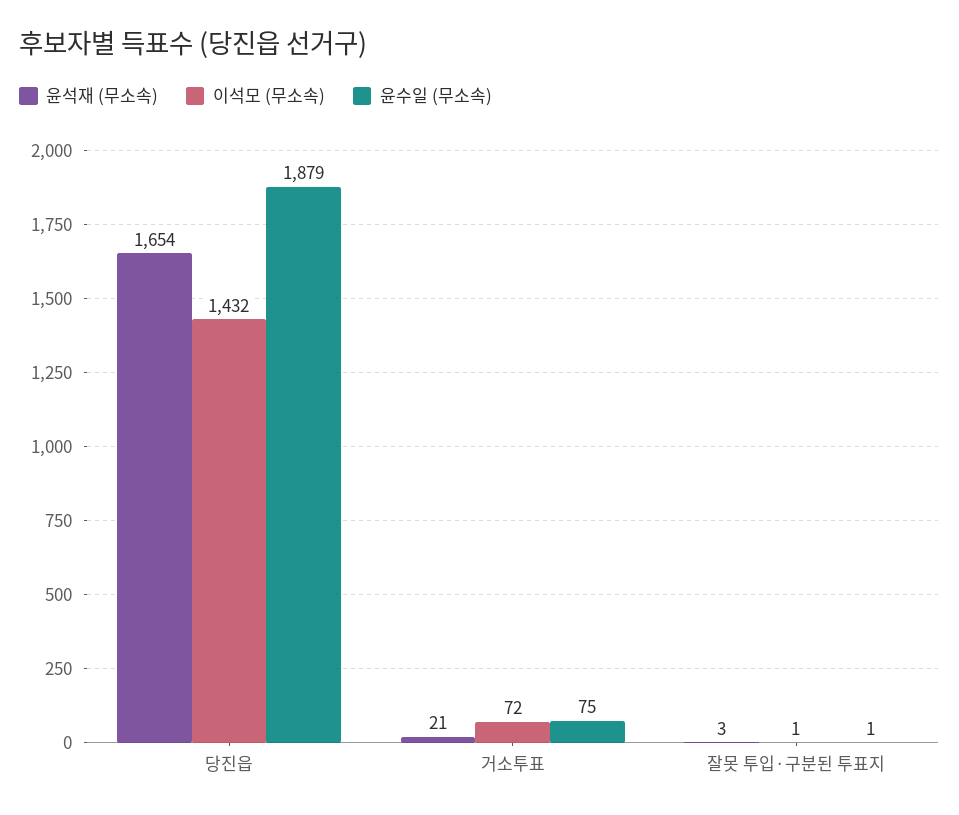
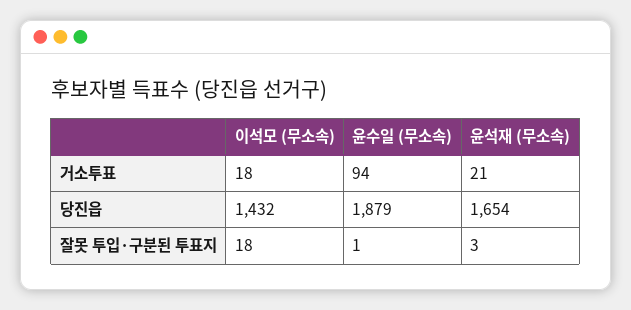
이석모 (무소속), 거소투표: 72 -> 18
윤수일 (무소속), 거소투표: 75 -> 94
이석모 (무소속), 잘못 투입·구분된 투표지: 1 -> 18

